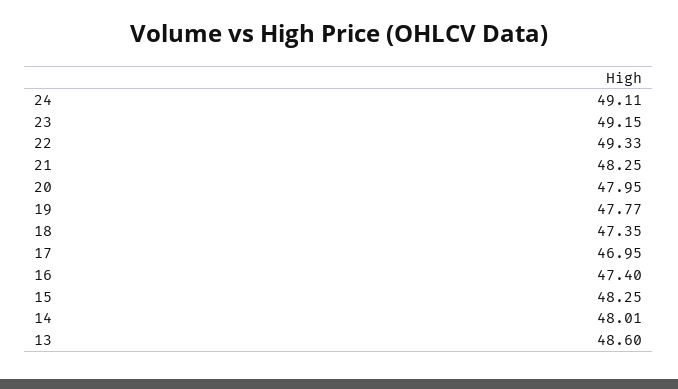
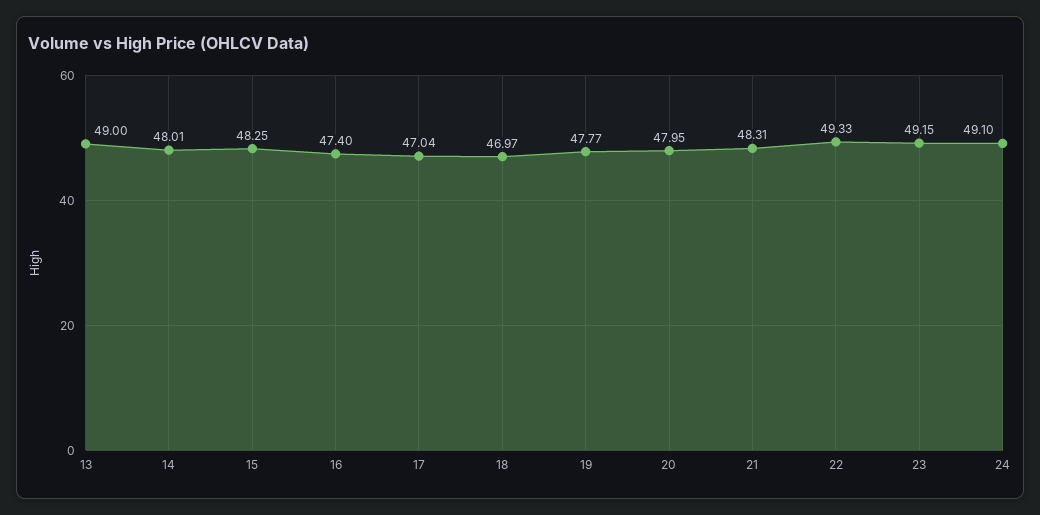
24: 49.11 -> 49.1
21: 48.25 -> 48.31
18: 47.35 -> 46.97
17: 46.95 -> 47.04
13: 48.6 -> 49

